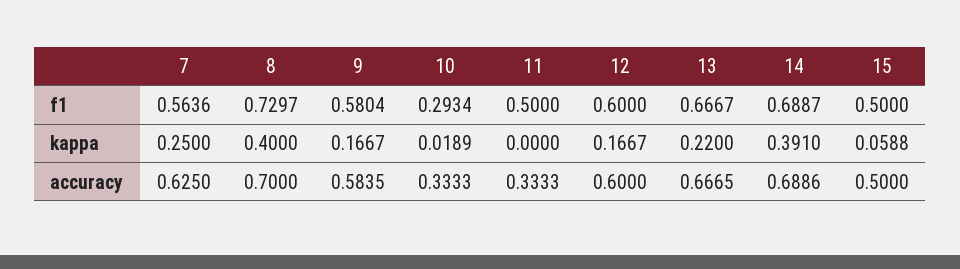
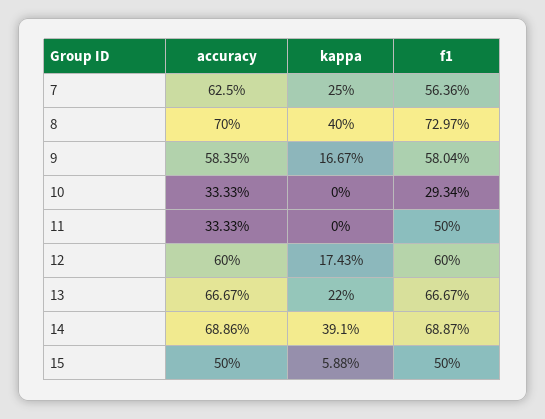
10, kappa: 0.0189 -> 0
12, kappa: 0.1667 -> 0.1743
13, accuracy: 0.6665 -> 0.6667

